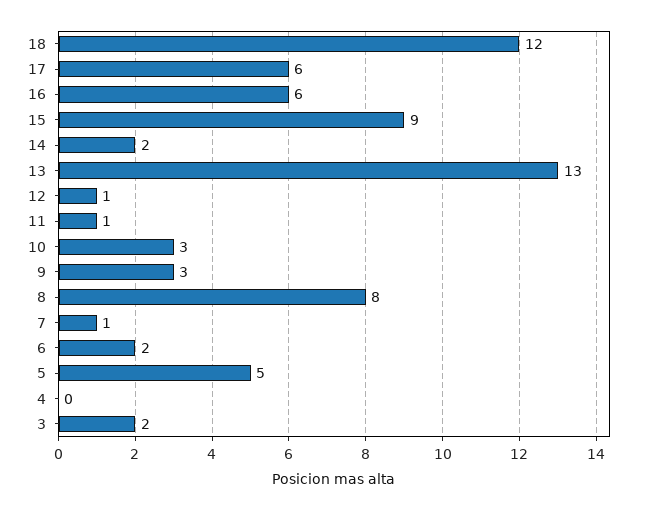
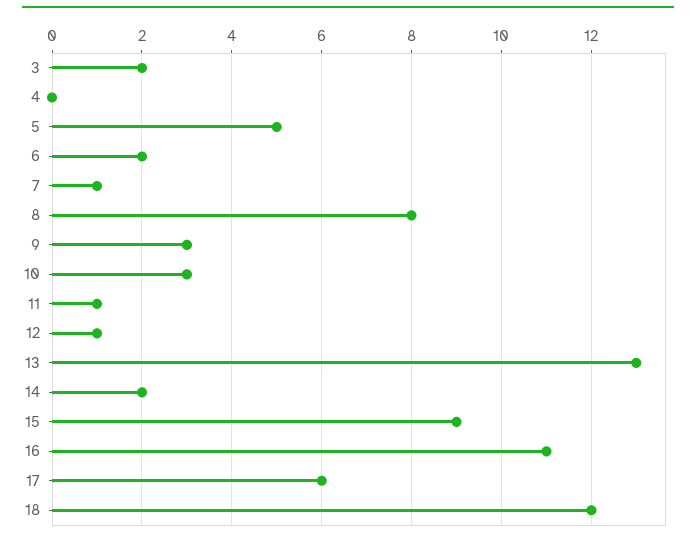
16: 6 -> 11

